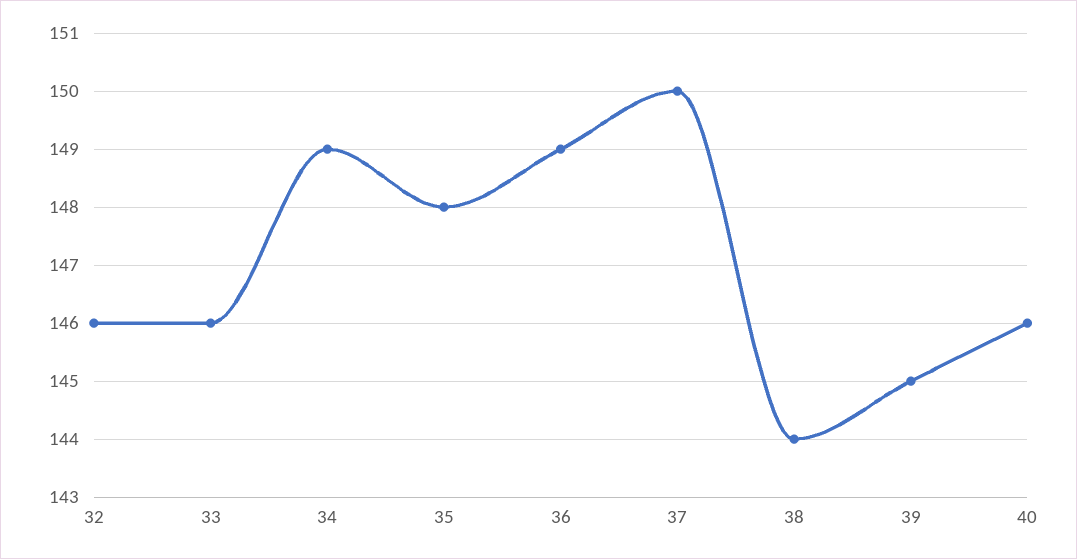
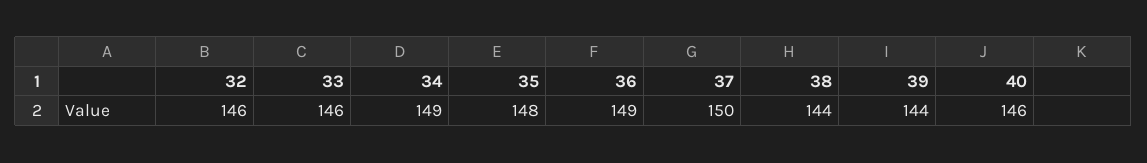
39: 145 -> 144

